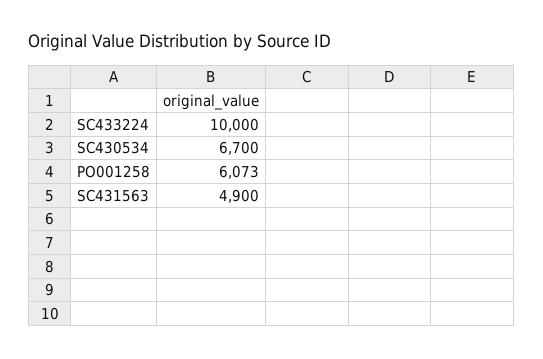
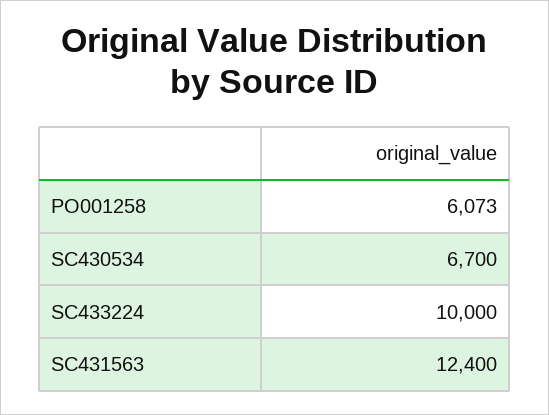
SC431563: 4900 -> 12400

